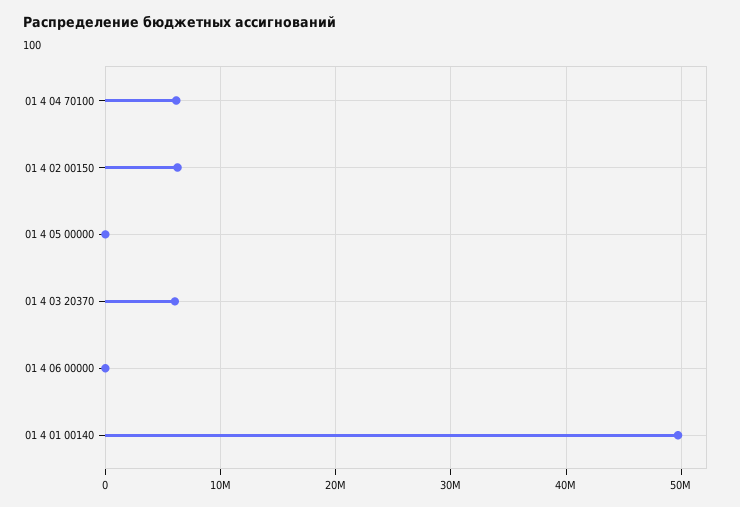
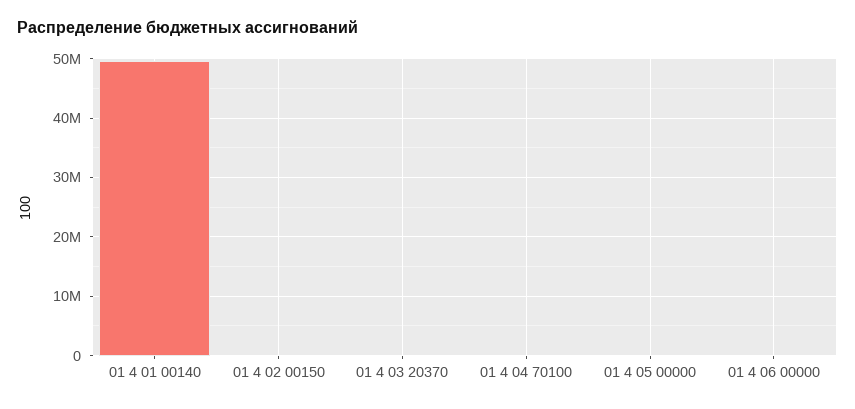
01 4 04 70100: 6000000 -> 0
01 4 02 00150: 6000000 -> 0
01 4 03 20370: 6000000 -> 0

